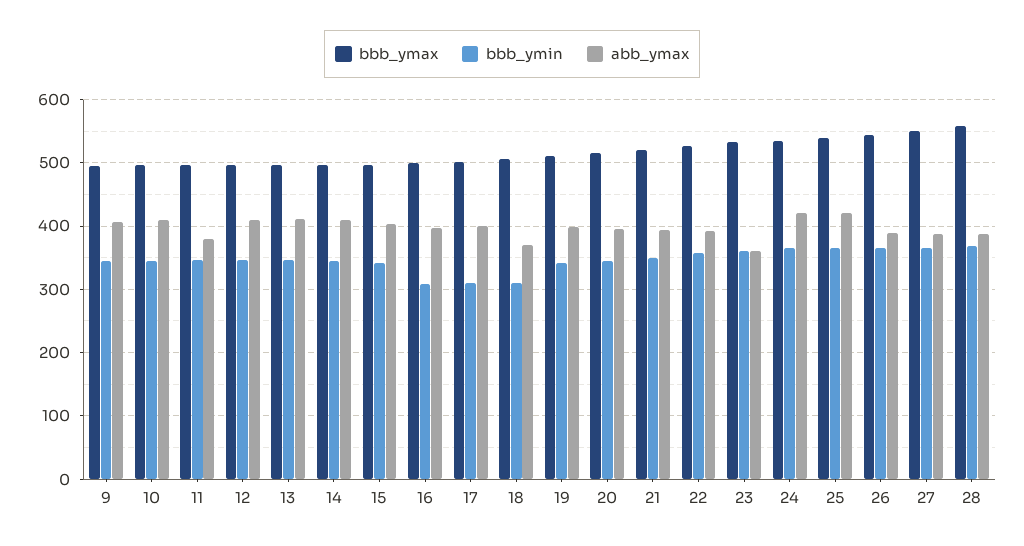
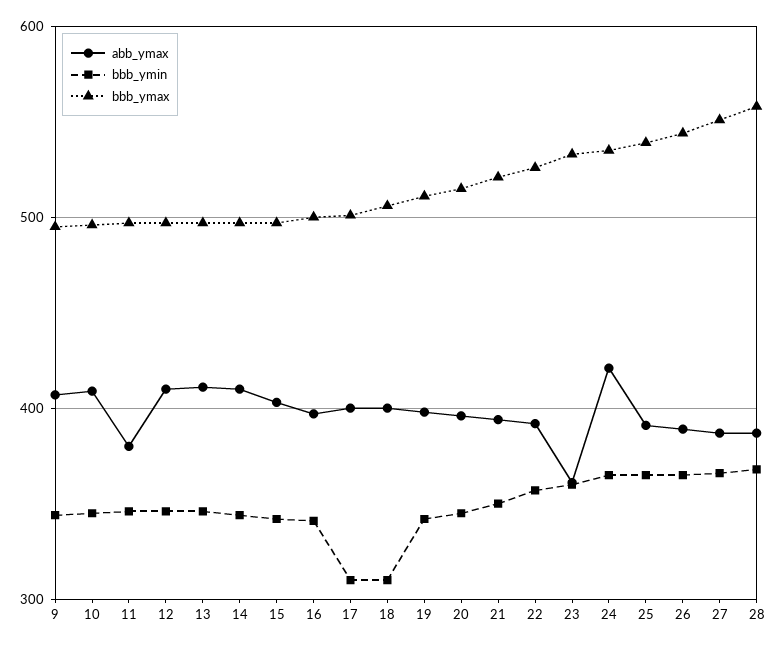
bbb_ymin, 16: 310 -> 340
abb_ymax, 18: 370 -> 400
abb_ymax, 25: 420 -> 390

